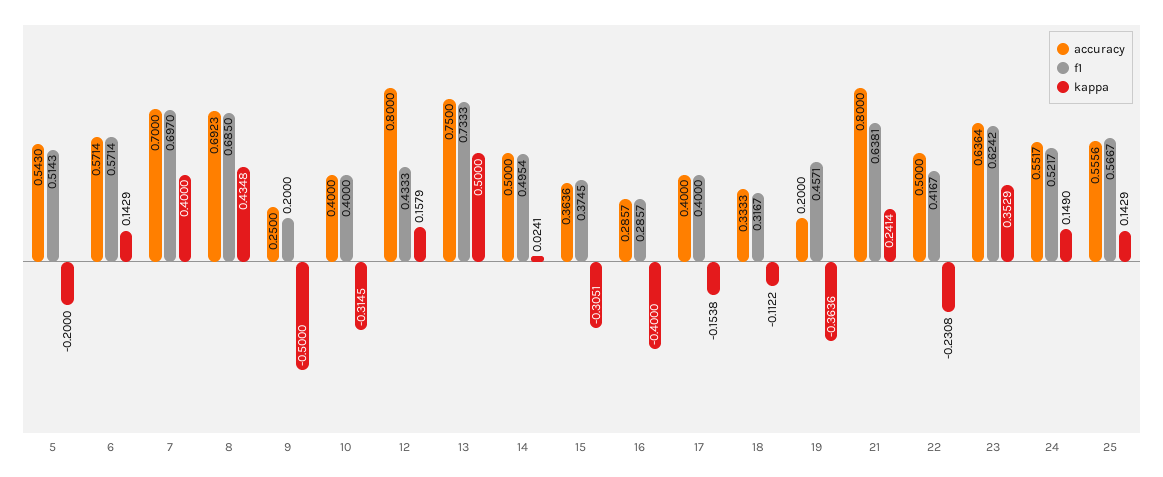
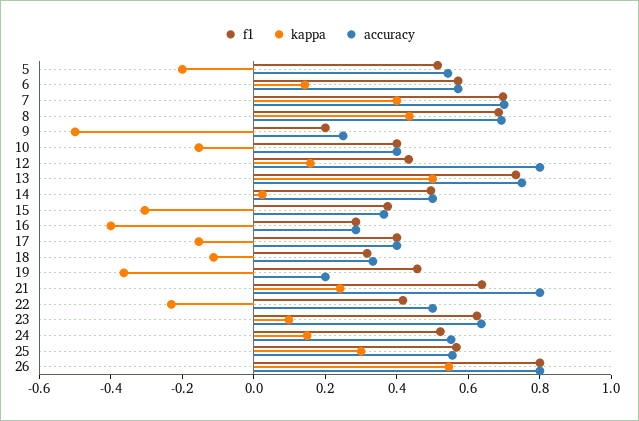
kappa, 10: -0.3145 -> -0.15
kappa, 23: 0.3529 -> 0.1
kappa, 25: 0.1429 -> 0.3
f1, 26: none -> 0.8
kappa, 26: none -> 0.55
accuracy, 26: none -> 0.8

